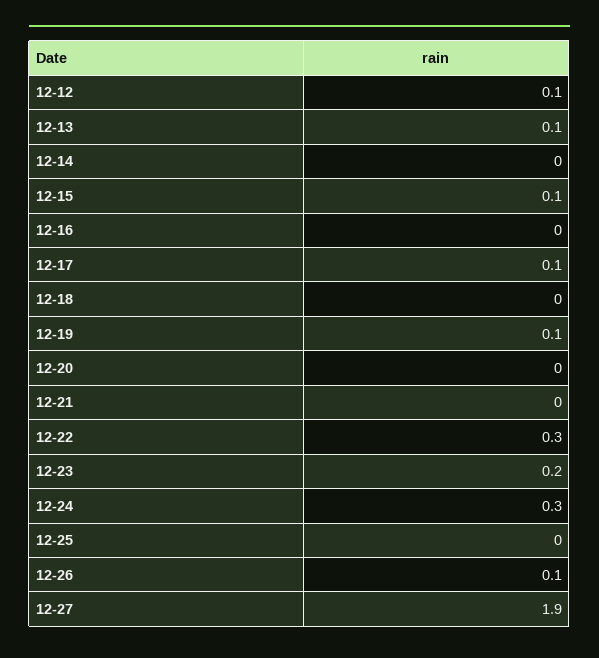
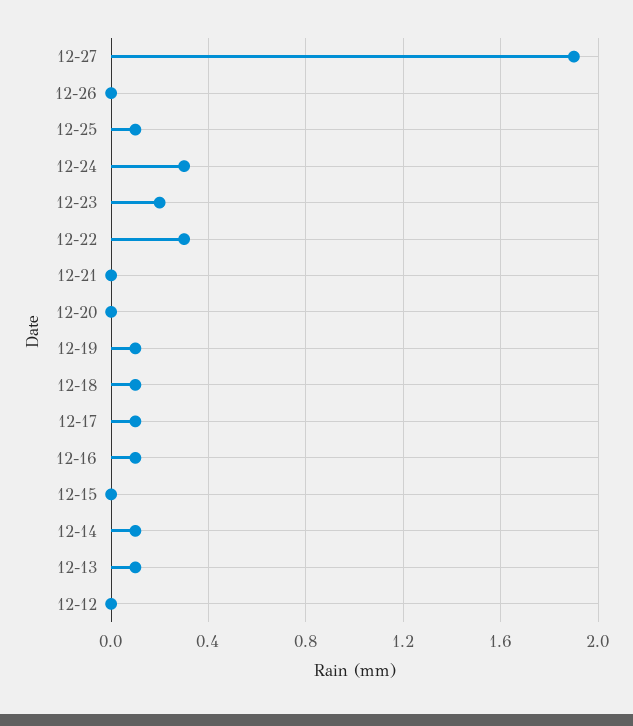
12-12: 0.1 -> 0
12-14: 0 -> 0.1
12-15: 0.1 -> 0
12-16: 0 -> 0.1
12-18: 0 -> 0.1
12-25: 0 -> 0.1
12-26: 0.1 -> 0

